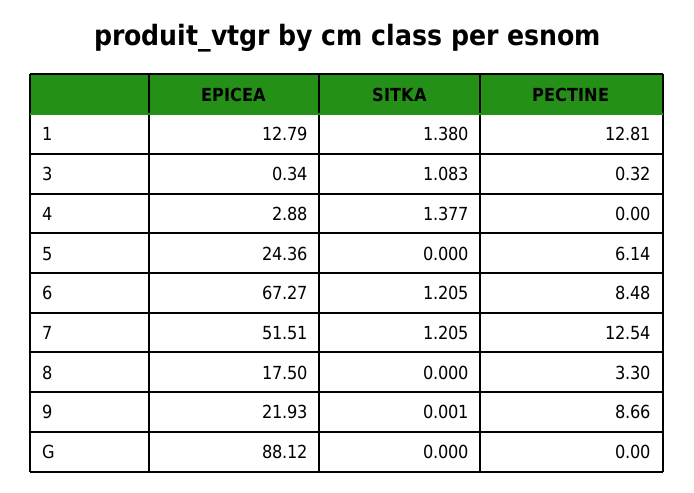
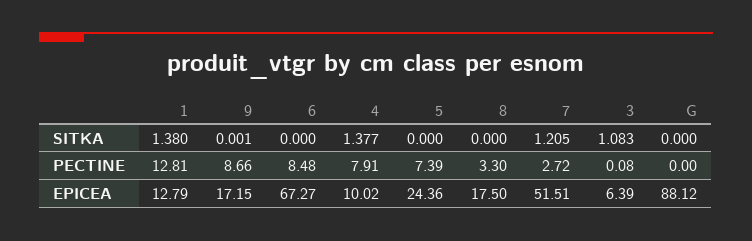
EPICEA, 3: 0.34 -> 6.39
PECTINE, 3: 0.32 -> 0.08
EPICEA, 4: 2.88 -> 10.02
PECTINE, 4: 0 -> 7.91
PECTINE, 5: 6.14 -> 7.39
SITKA, 6: 1.205 -> 0
PECTINE, 7: 12.54 -> 2.72
EPICEA, 9: 21.93 -> 17.15

